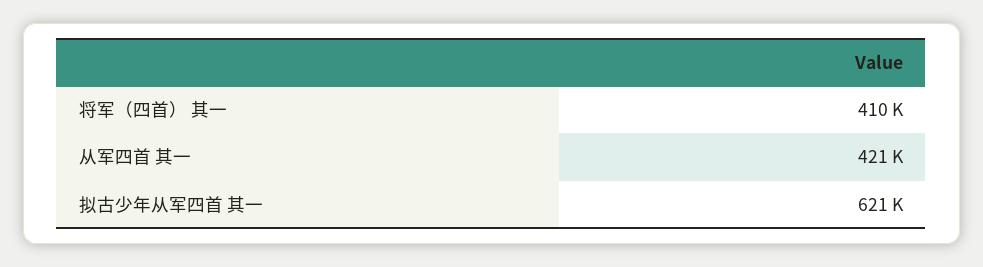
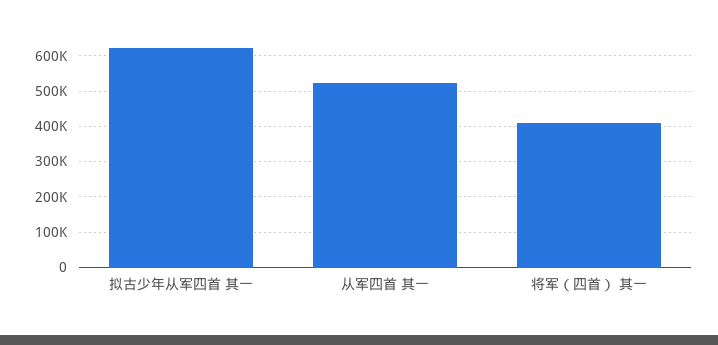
从军四首 其一: 421000 -> 520000

